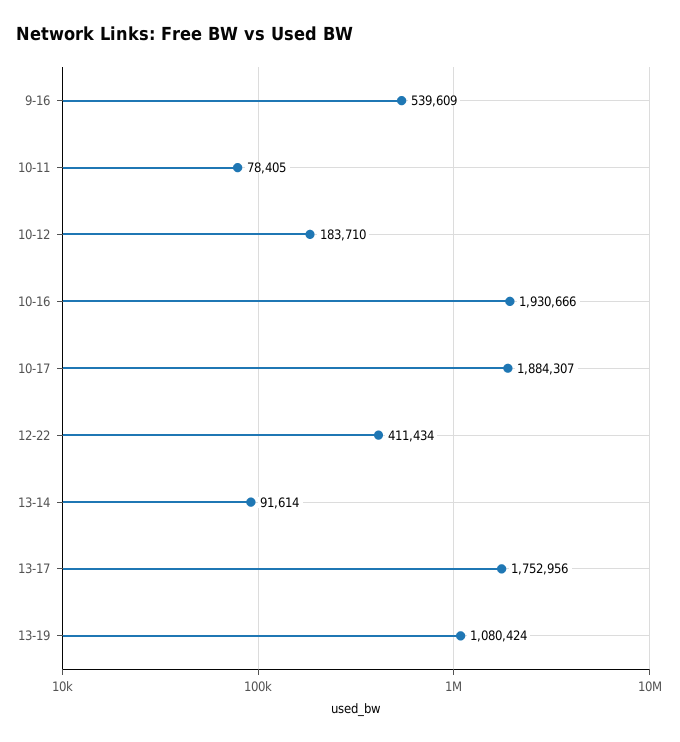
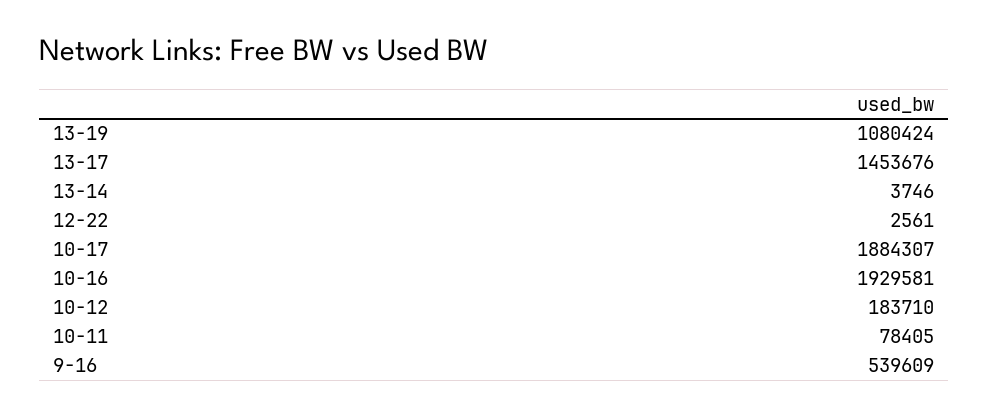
10-16: 1930666 -> 1929581
12-22: 411434 -> 2561
13-14: 91614 -> 3746
13-17: 1752956 -> 1453676

